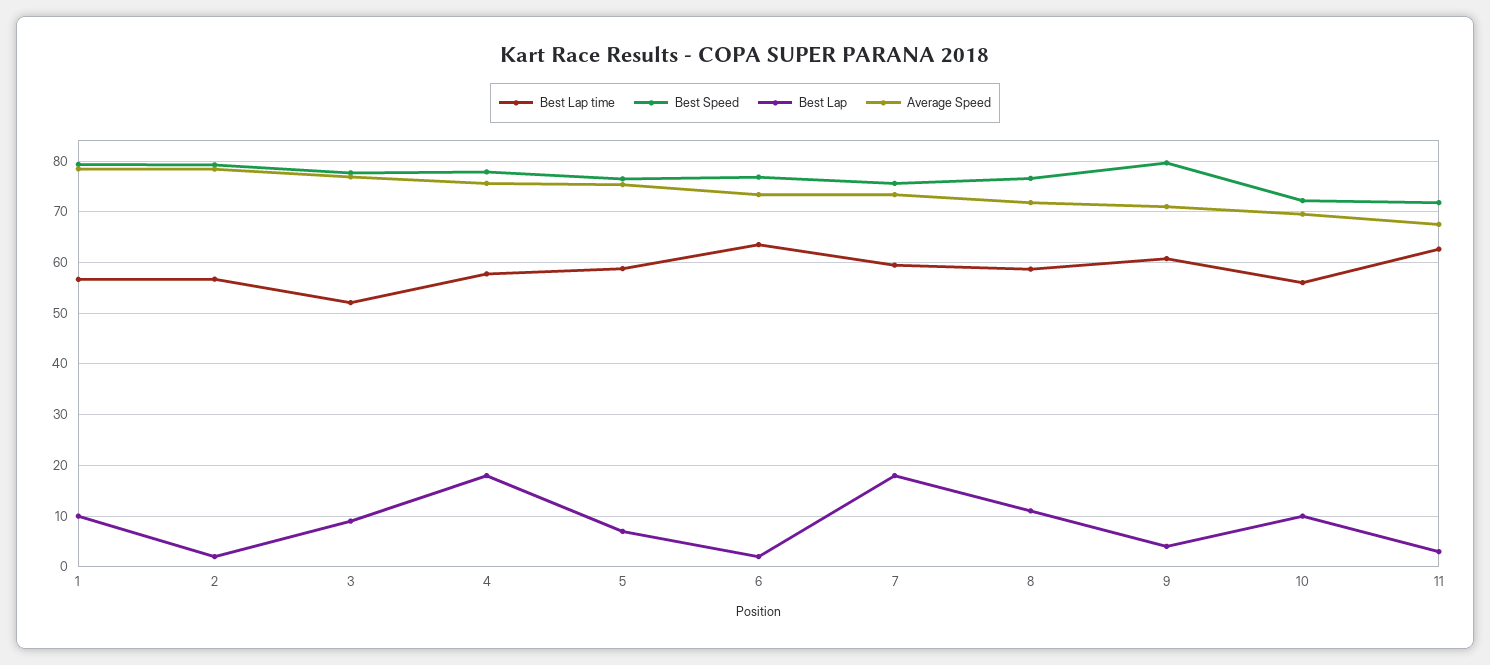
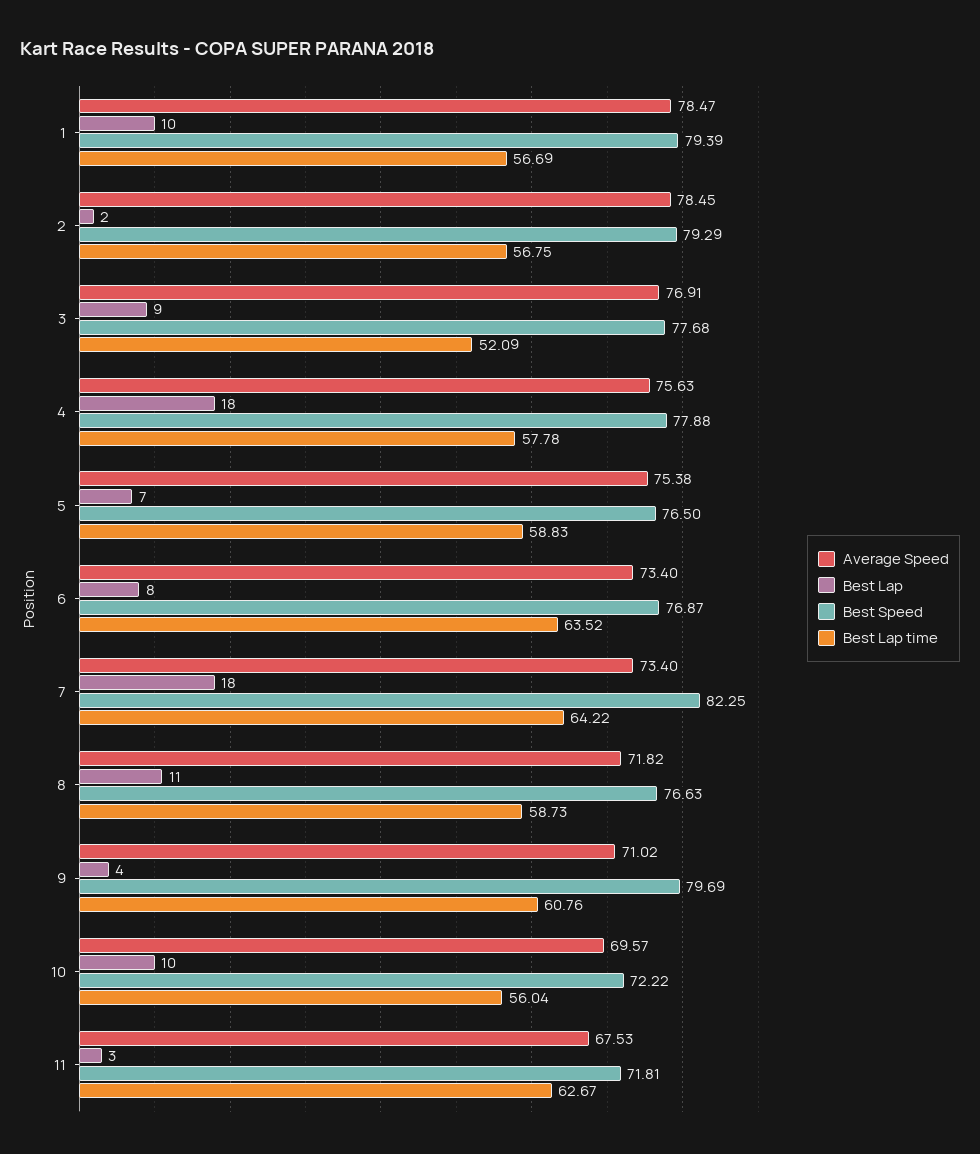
Best Lap, 6: 2 -> 8
Best Lap time, 7: 60 -> 64.22
Best Speed, 7: 76 -> 82.25

